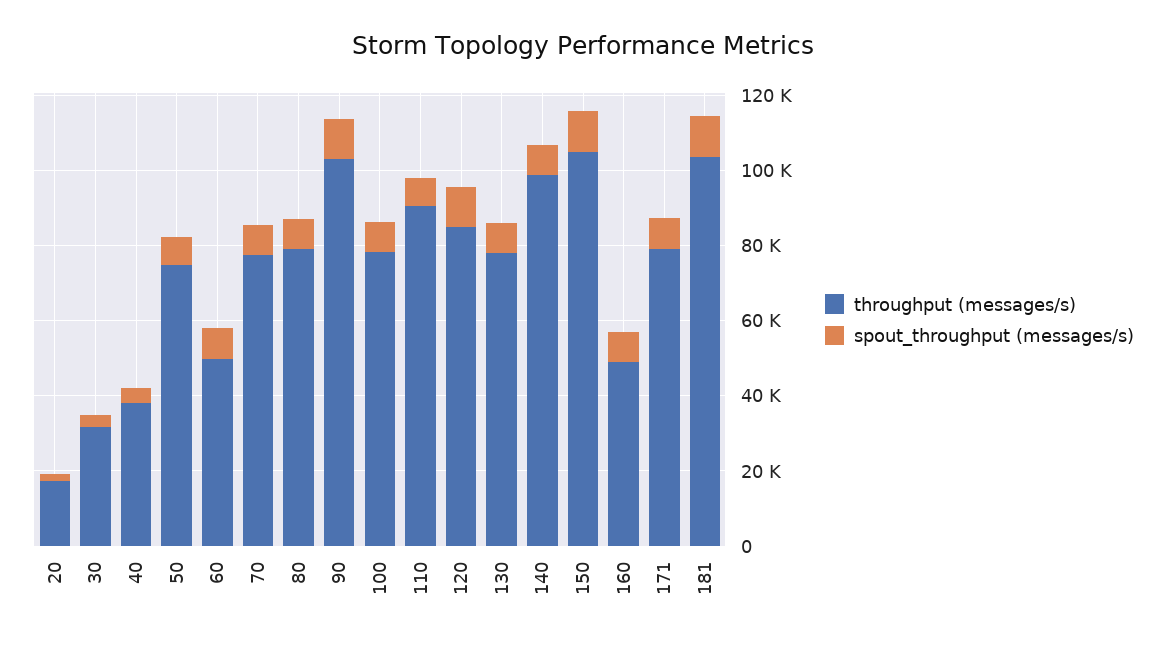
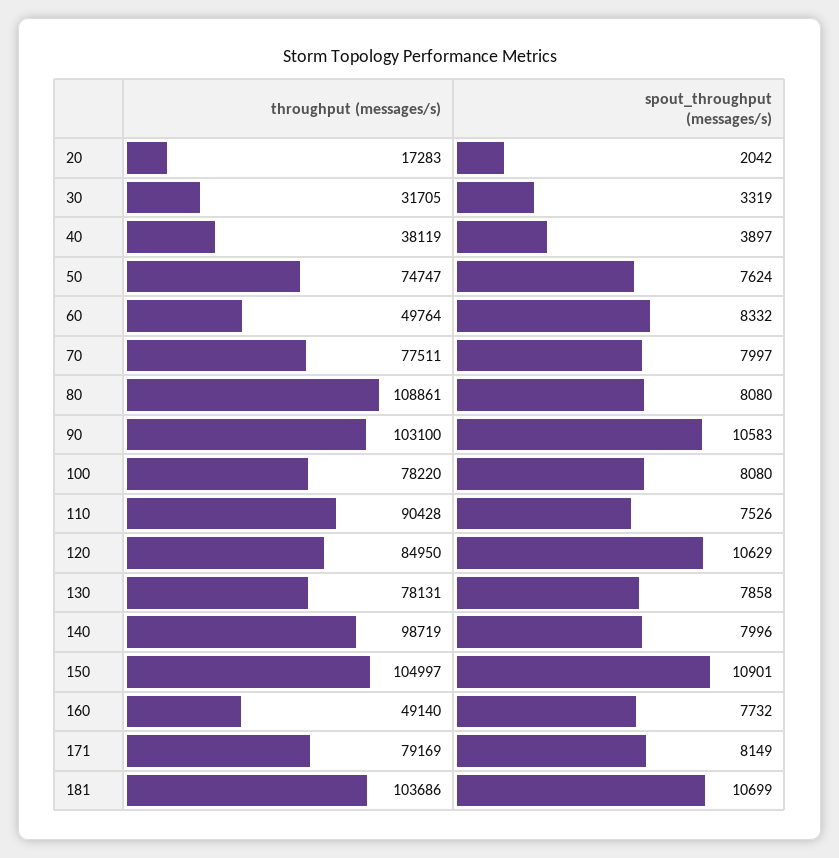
throughput (messages/s), 80: 80000 -> 108861

